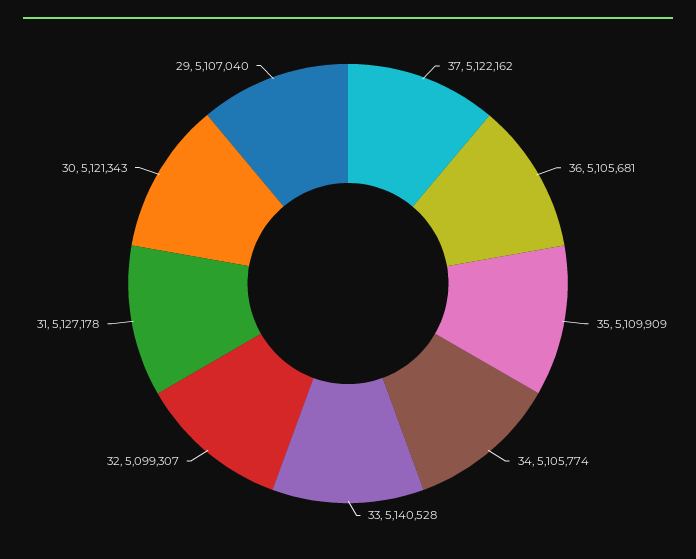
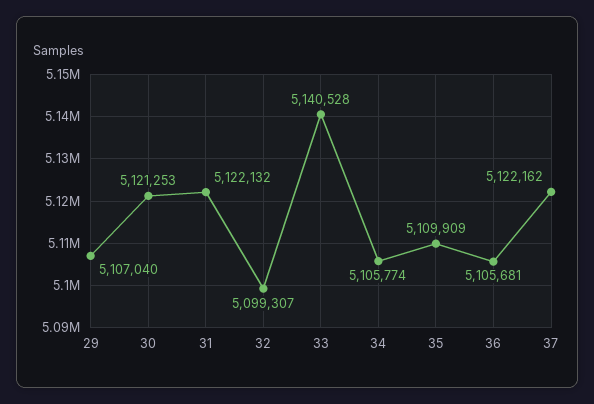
31: 5127178 -> 5122132
30: 5121343 -> 5121253

